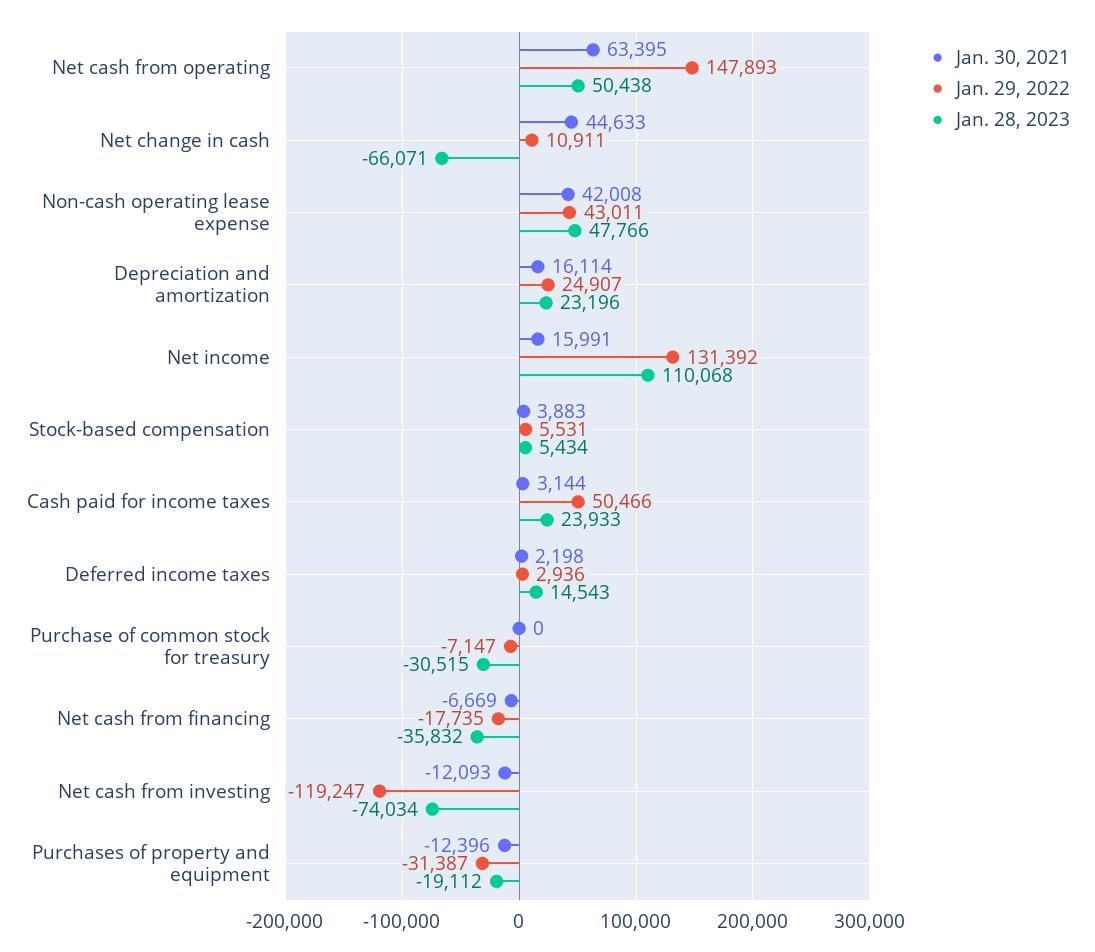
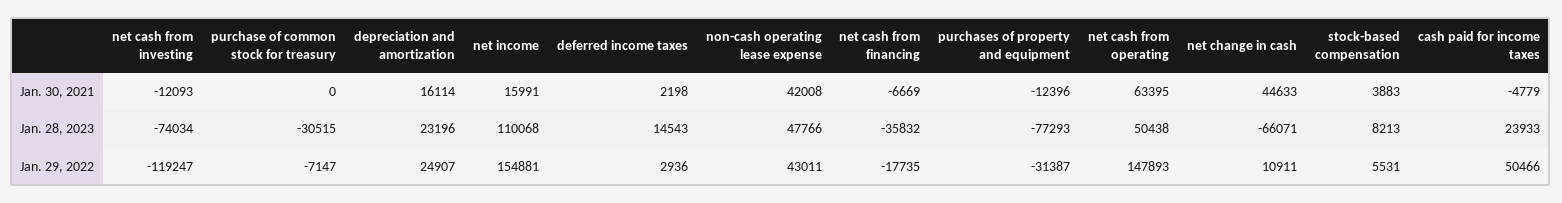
Jan. 29, 2022, Net income: 131392 -> 154881
Jan. 28, 2023, Stock-based compensation: 5434 -> 8213
Jan. 30, 2021, Cash paid for income taxes: 3144 -> -4779
Jan. 28, 2023, Purchases of property and equipment: -19112 -> -77293

